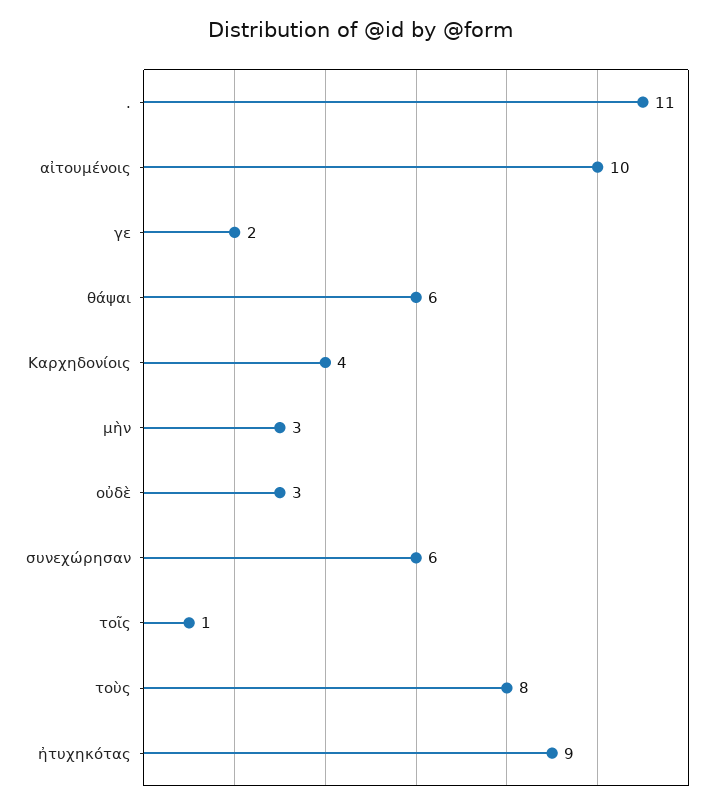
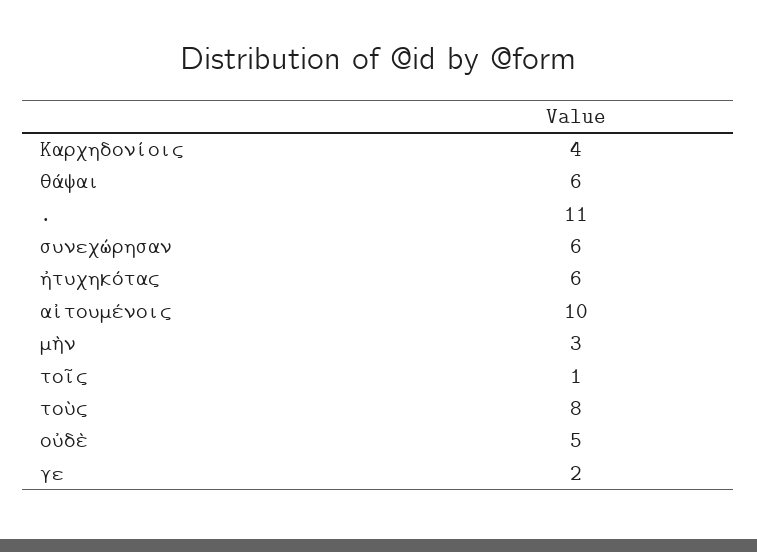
οὐδὲ: 3 -> 5
ἠτυχηκότας: 9 -> 6

